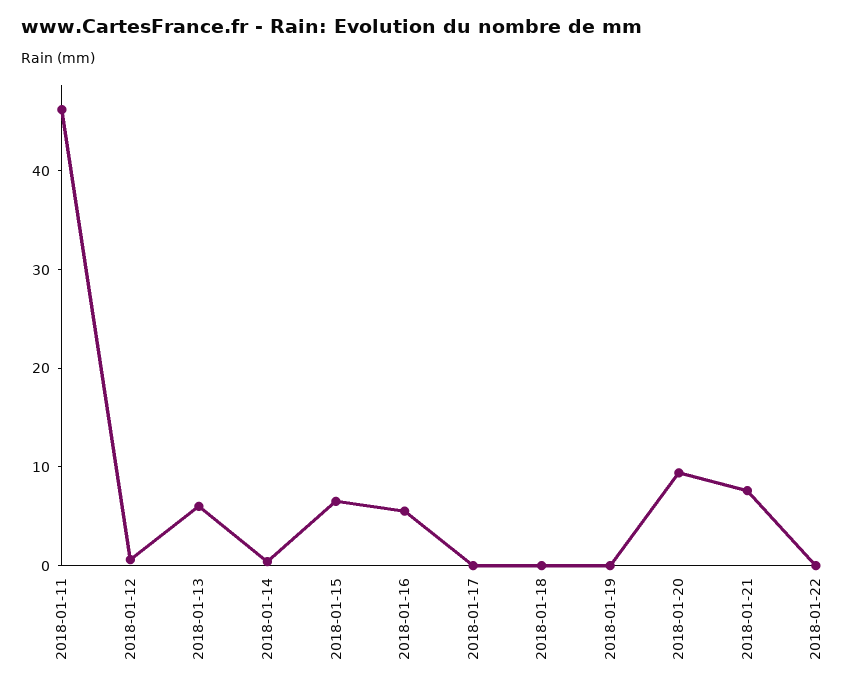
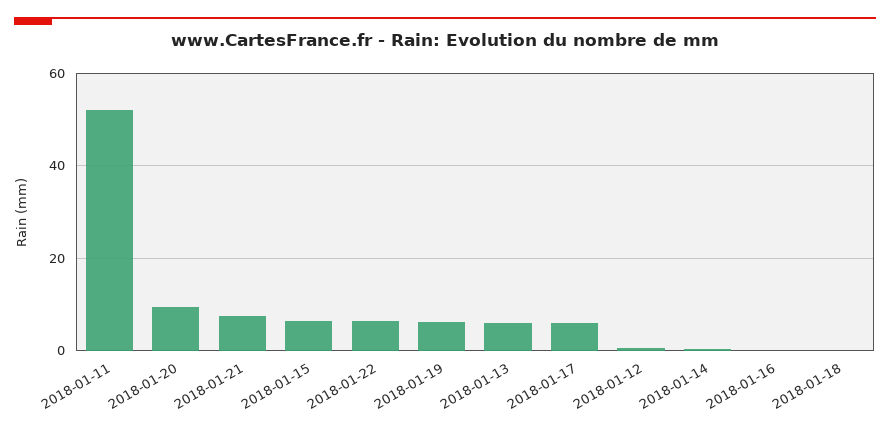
2018-01-11: 46 -> 52
2018-01-16: 6 -> 0
2018-01-17: 0 -> 6
2018-01-19: 0 -> 6
2018-01-22: 0 -> 6

